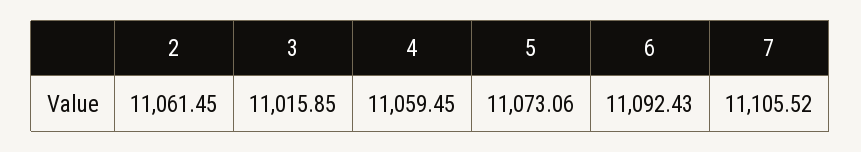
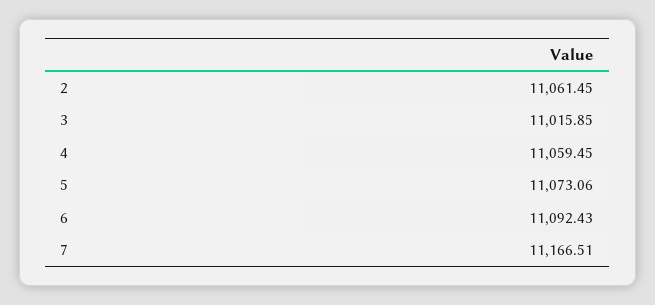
7: 11105.52 -> 11166.51

